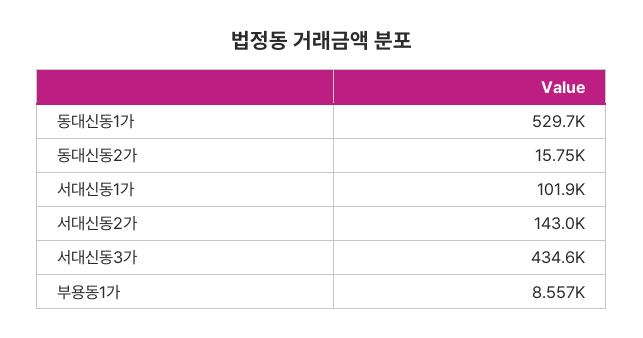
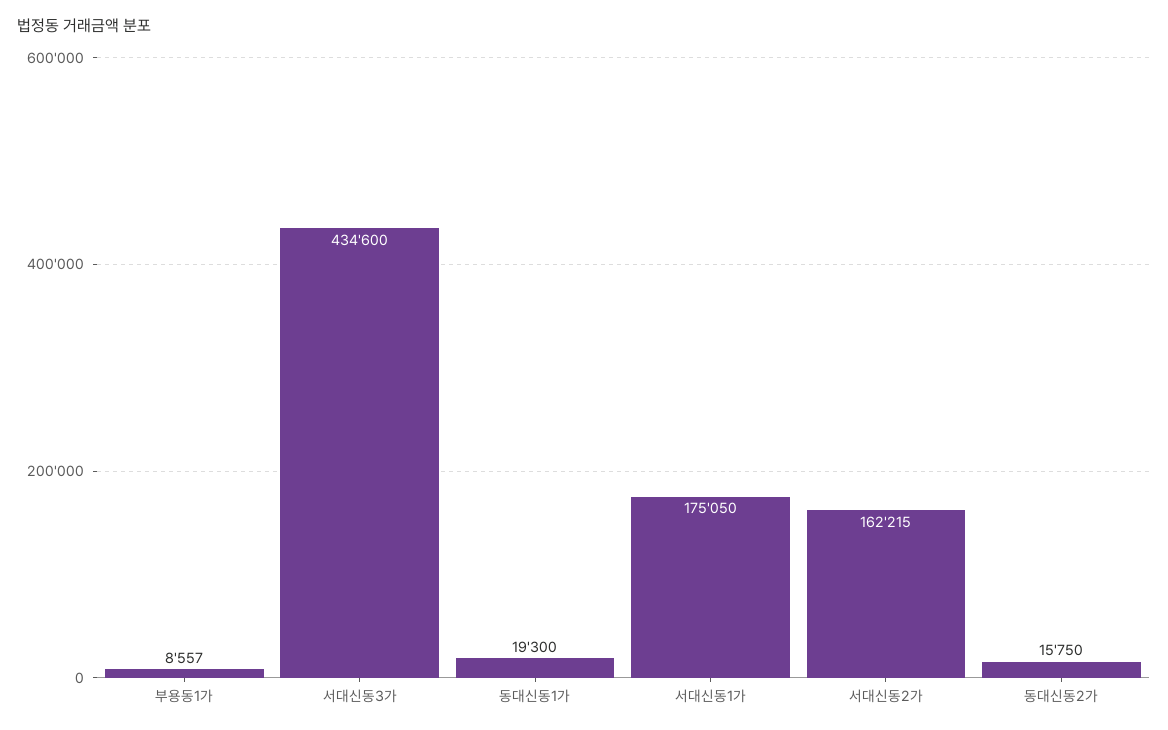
동대신동1가: 529700 -> 19300
서대신동1가: 101900 -> 175050
서대신동2가: 143000 -> 162215

